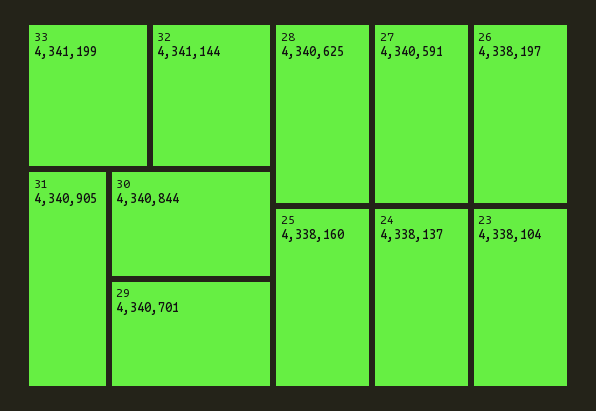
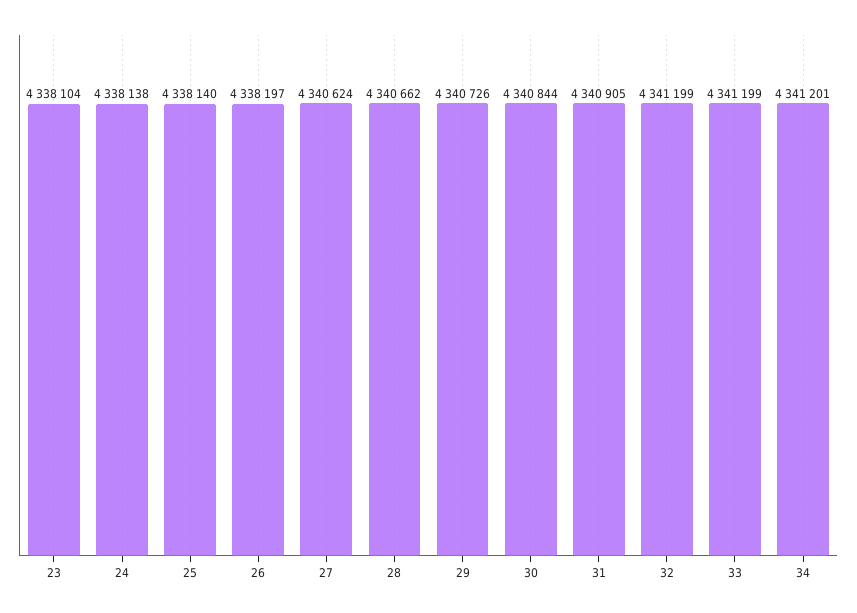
32: 4341144 -> 4341199
29: 4340701 -> 4340726
28: 4340625 -> 4340662
27: 4340591 -> 4340624
25: 4338160 -> 4338140
24: 4338137 -> 4338138
34: none -> 4341201

